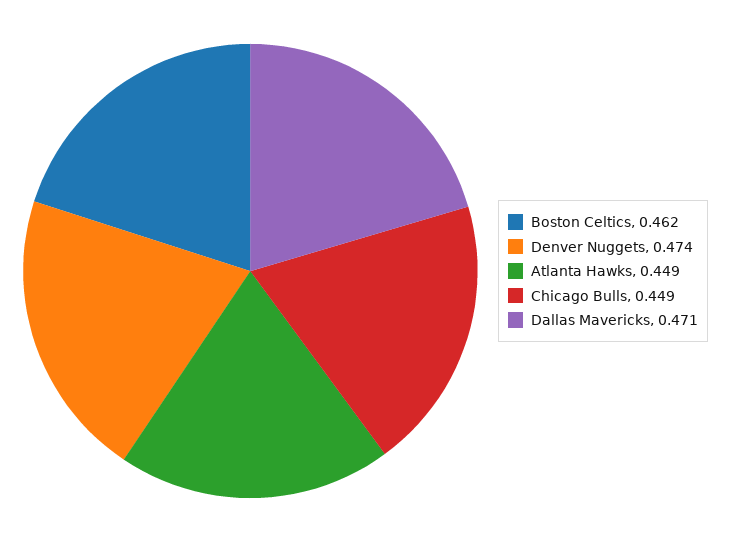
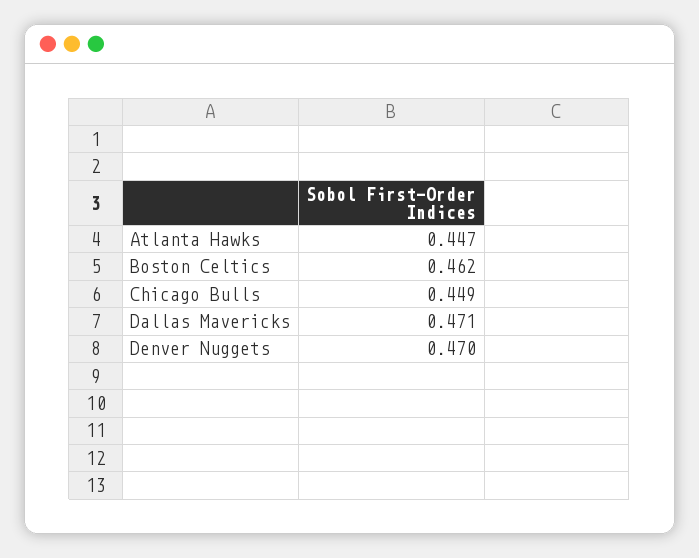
Denver Nuggets: 0.474 -> 0.47
Atlanta Hawks: 0.449 -> 0.447

